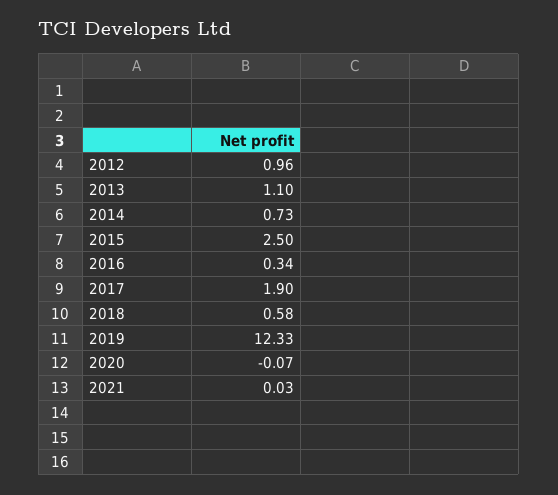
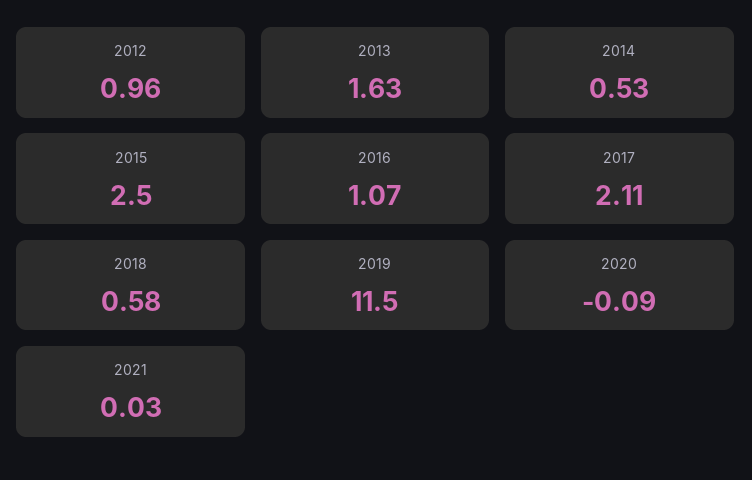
2013: 1.1 -> 1.63
2014: 0.73 -> 0.53
2016: 0.34 -> 1.07
2017: 1.9 -> 2.11
2019: 12.33 -> 11.5
2020: -0.07 -> -0.09

